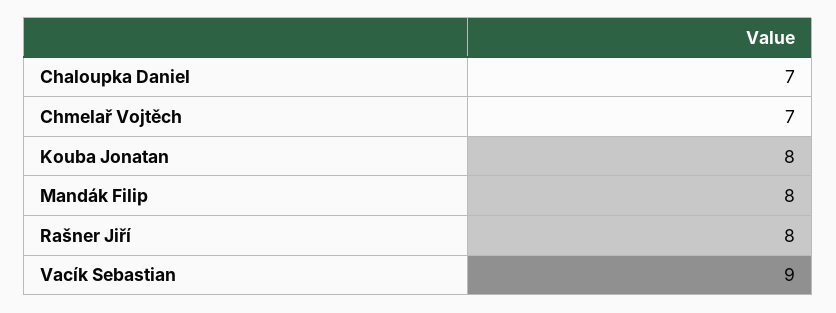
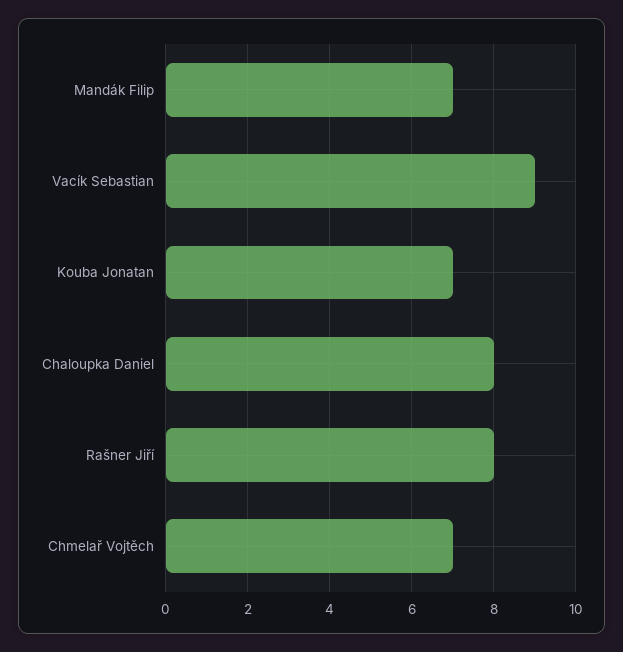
Chaloupka Daniel: 7 -> 8
Kouba Jonatan: 8 -> 7
Mandák Filip: 8 -> 7

